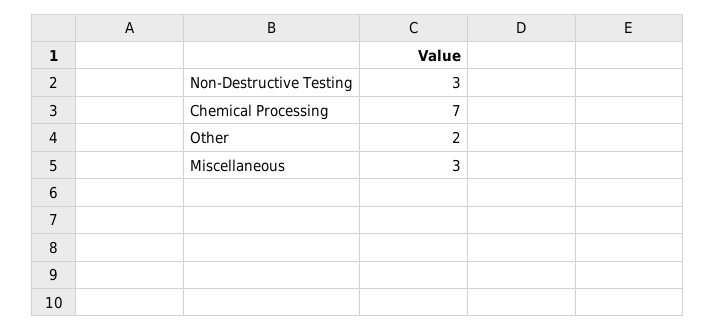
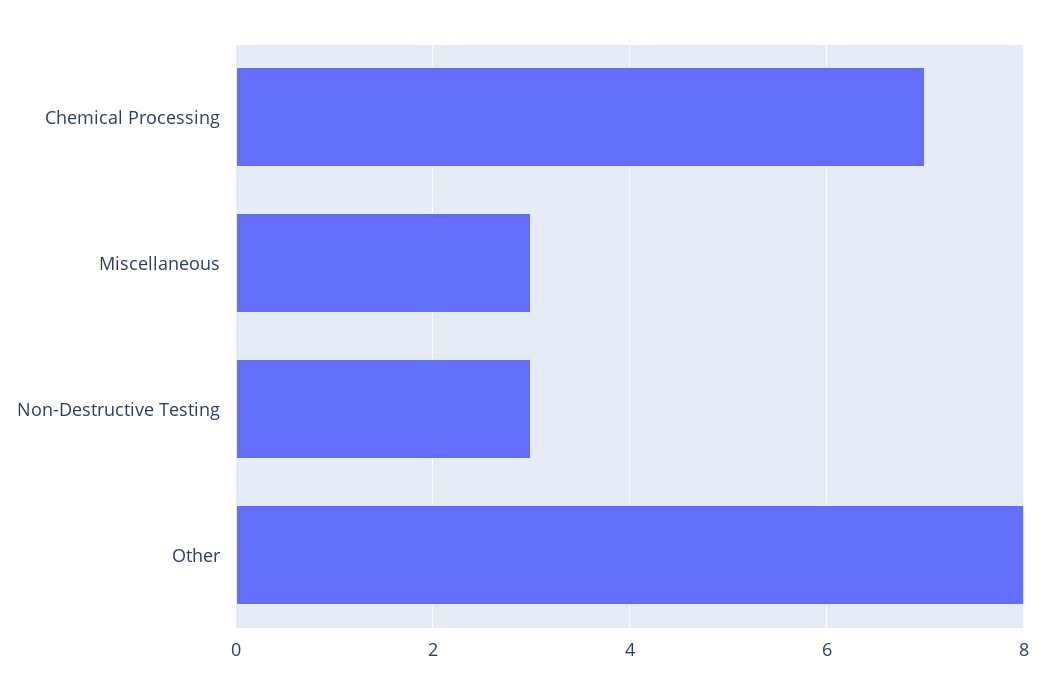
Other: 2 -> 8

